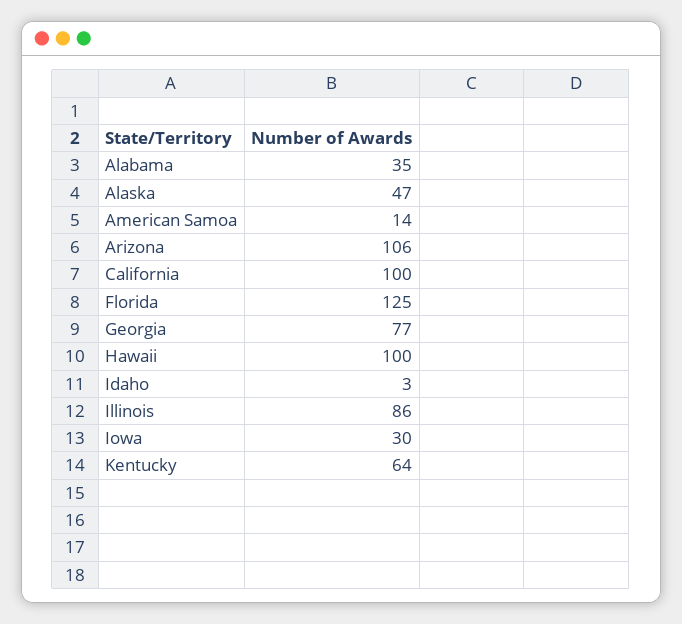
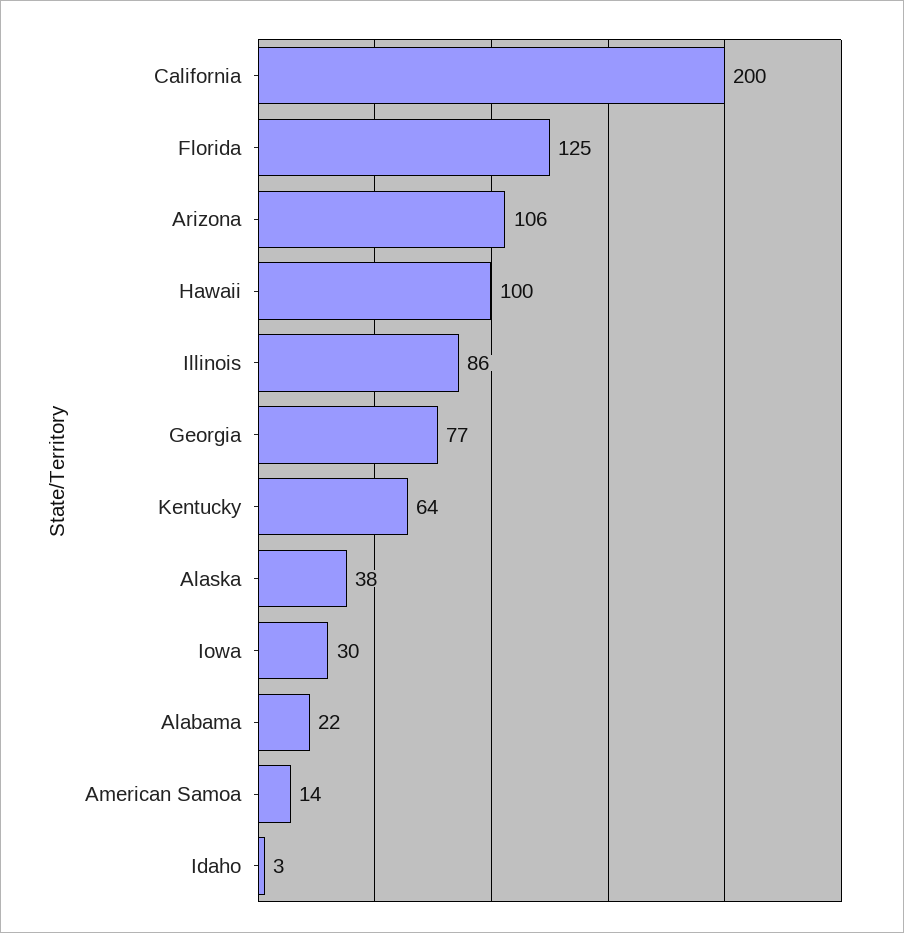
Alabama: 35 -> 22
Alaska: 47 -> 38
California: 100 -> 200

